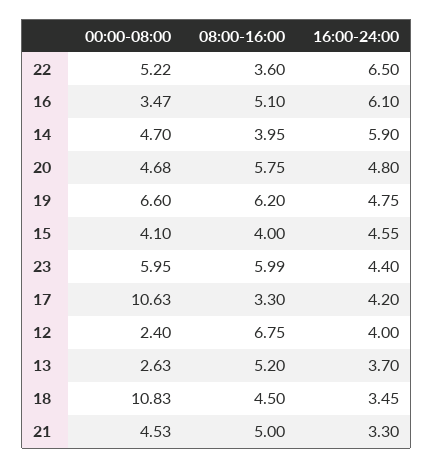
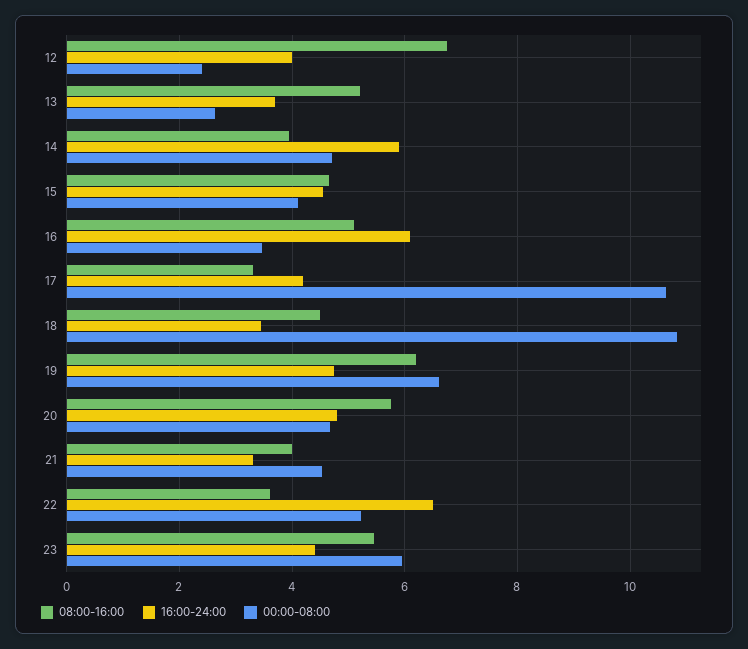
08:00-16:00, 15: 4 -> 4.6
08:00-16:00, 23: 5.99 -> 5.4
08:00-16:00, 21: 5 -> 4

